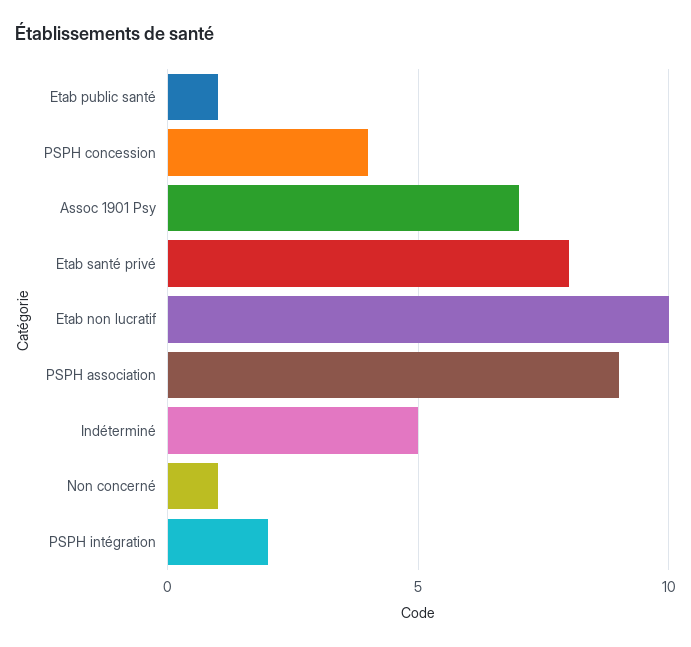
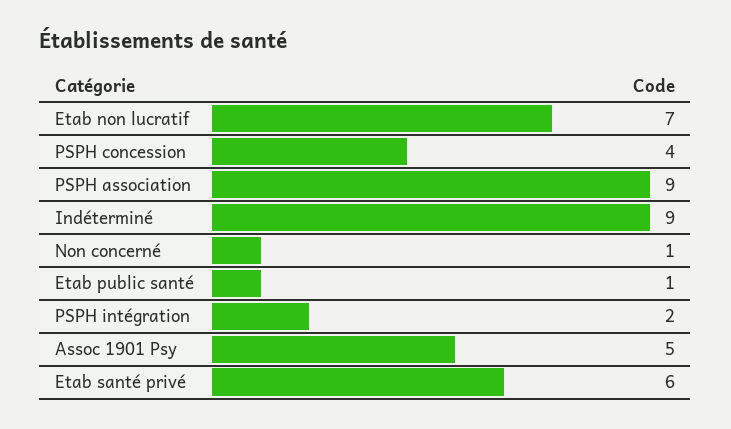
Assoc 1901 Psy: 7 -> 5
Etab santé privé: 8 -> 6
Etab non lucratif: 10 -> 7
Indéterminé: 5 -> 9

